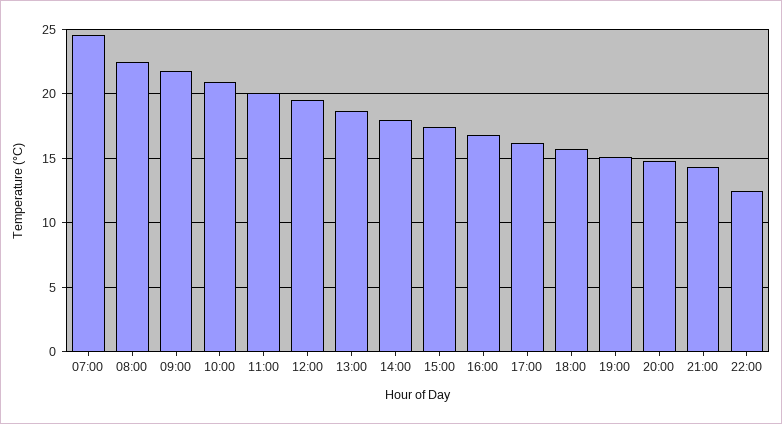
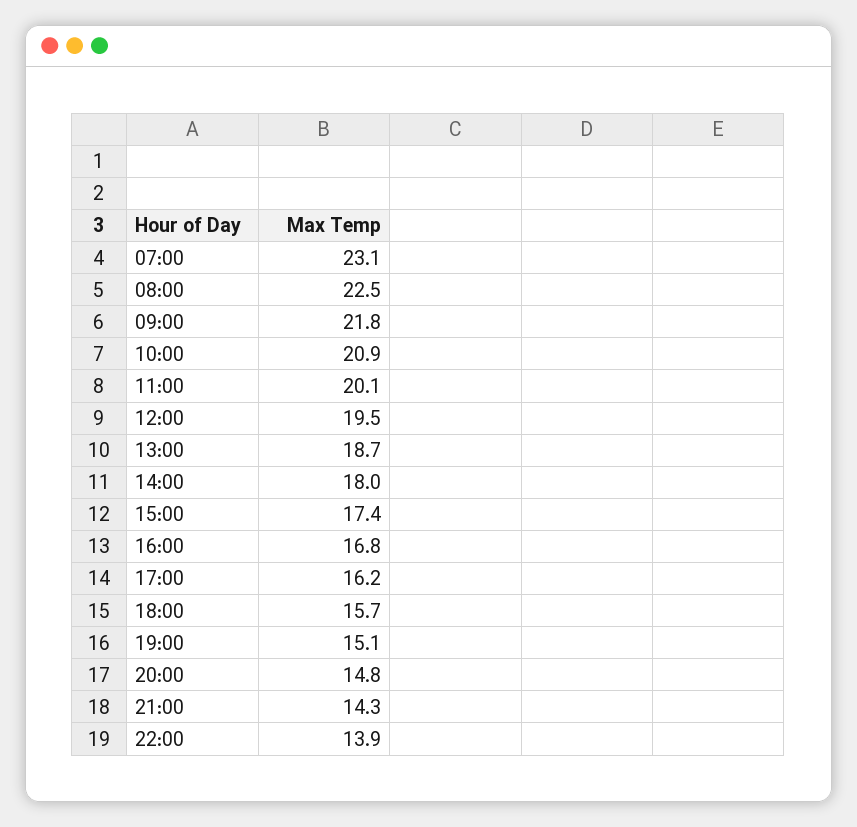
07:00: 24.5 -> 23.1
22:00: 12.5 -> 13.9

